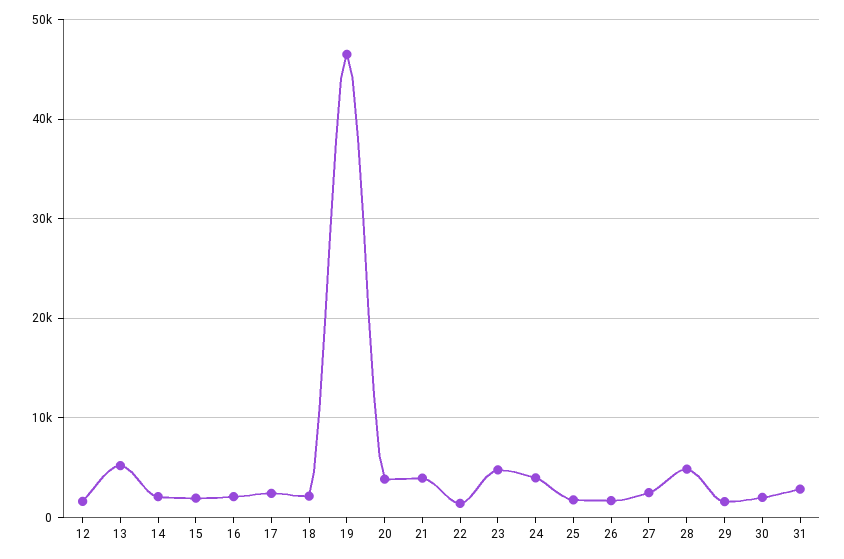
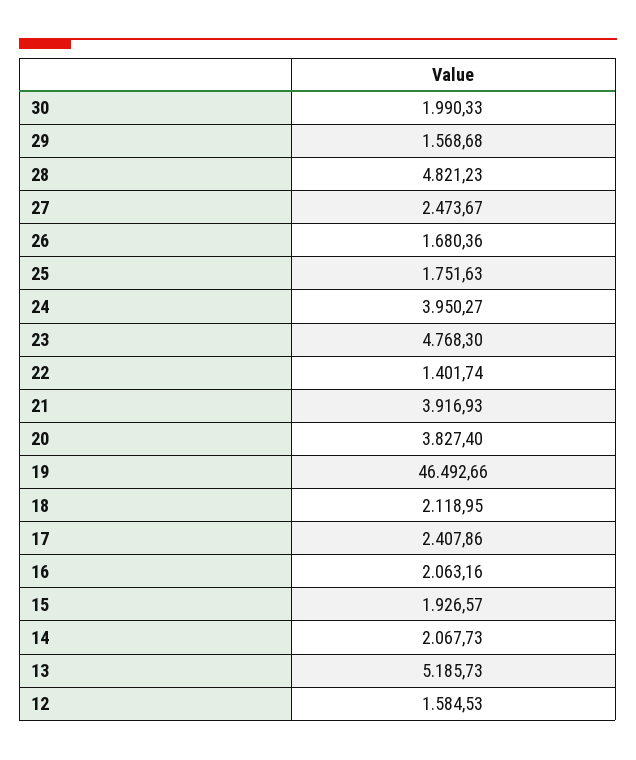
31: 3000 -> none

